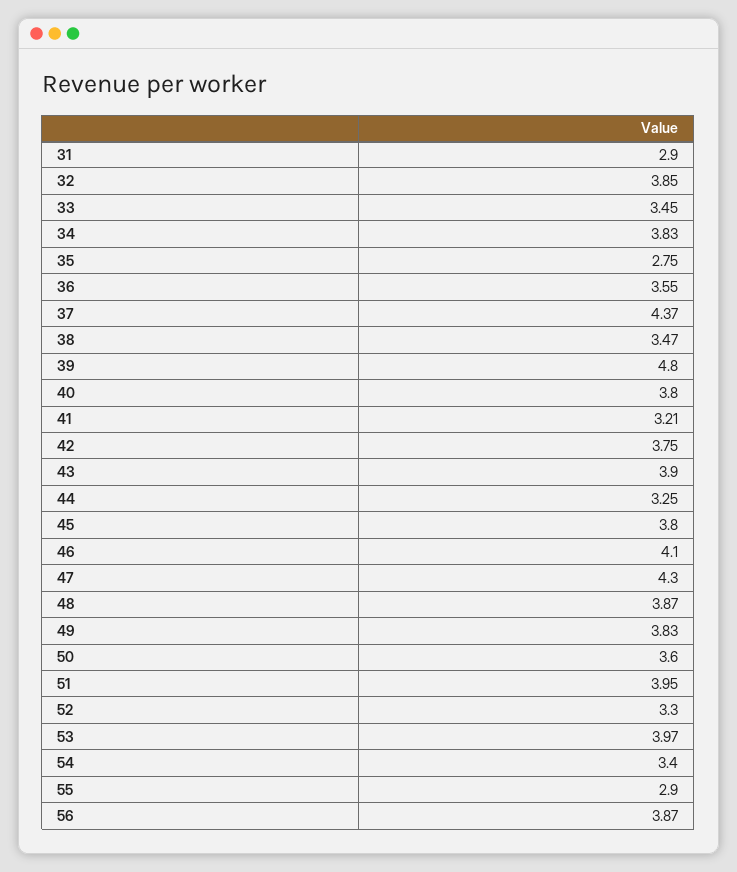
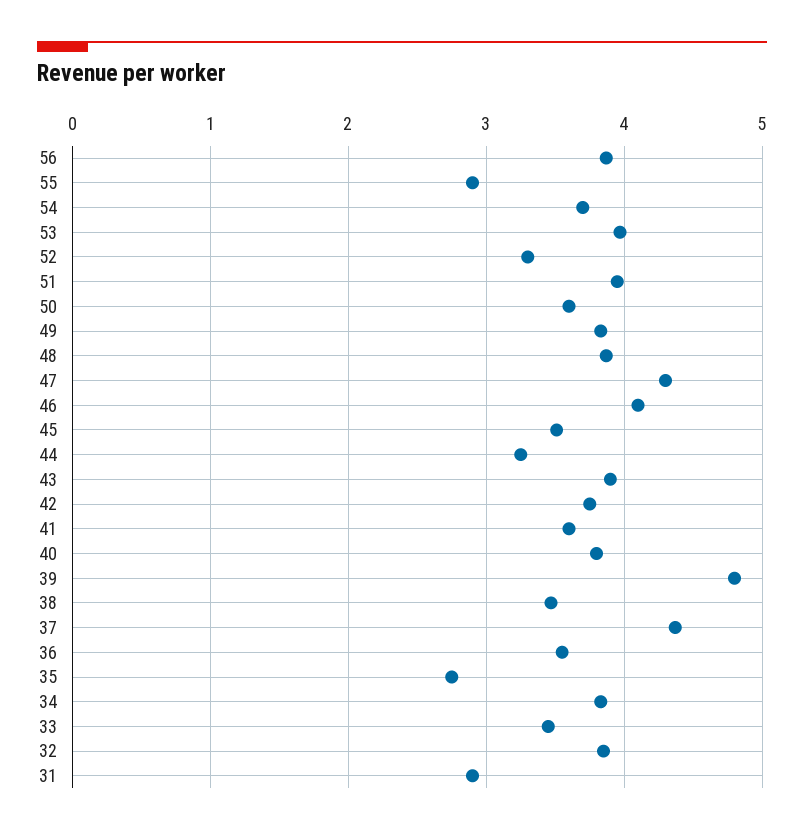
41: 3.21 -> 3.6
45: 3.8 -> 3.5
54: 3.4 -> 3.7

